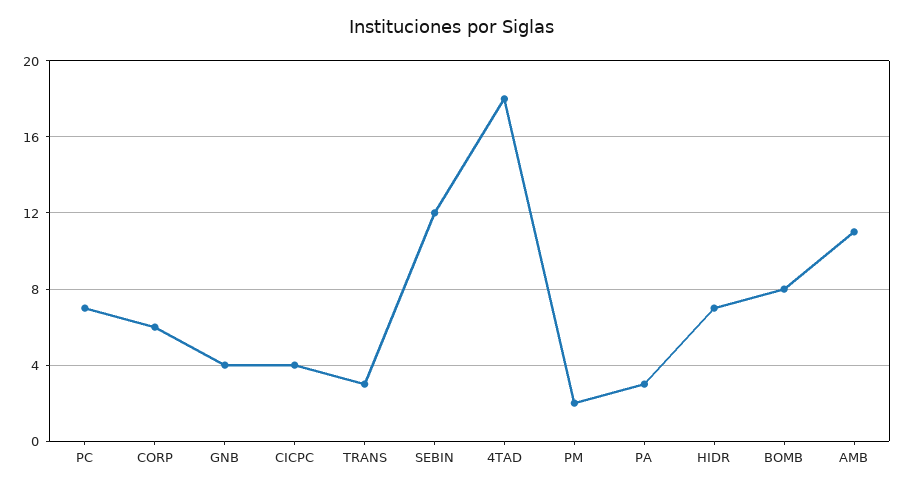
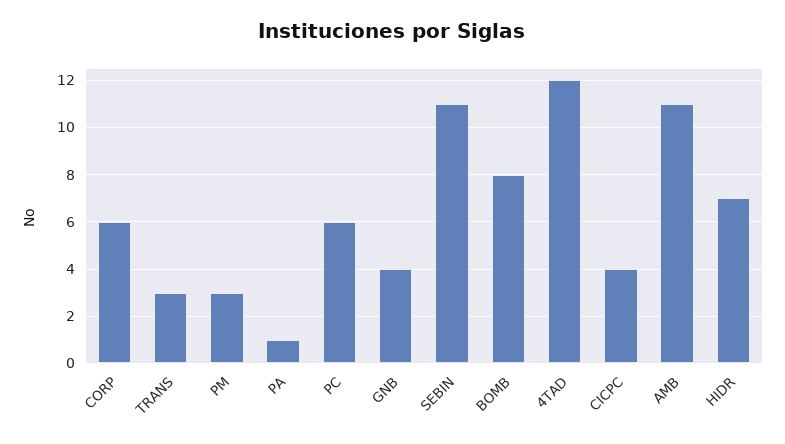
PC: 7 -> 6
SEBIN: 12 -> 11
4TAD: 18 -> 12
PM: 2 -> 3
PA: 3 -> 1

